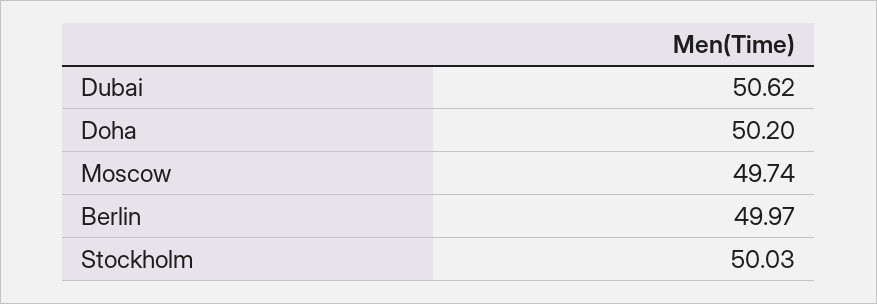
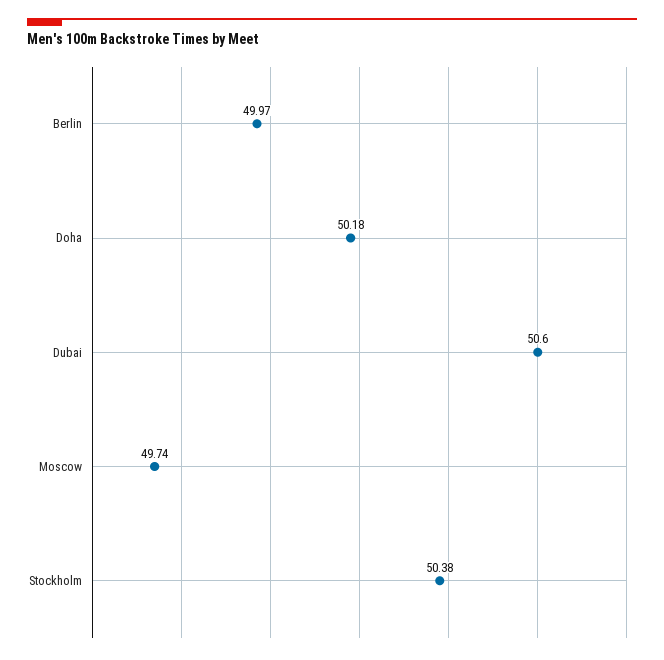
Dubai: 50.62 -> 50.6
Doha: 50.2 -> 50.18
Stockholm: 50.03 -> 50.38

